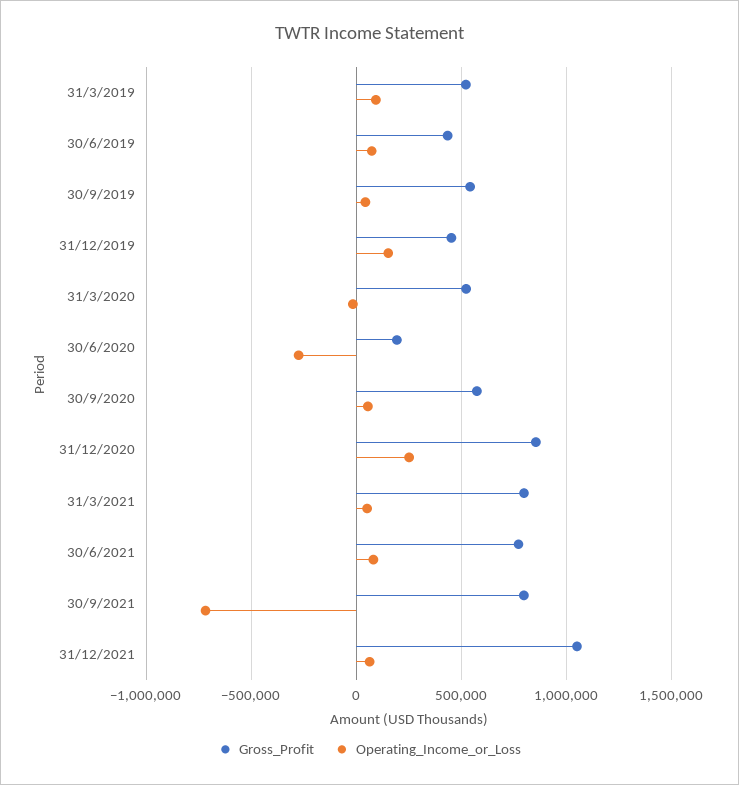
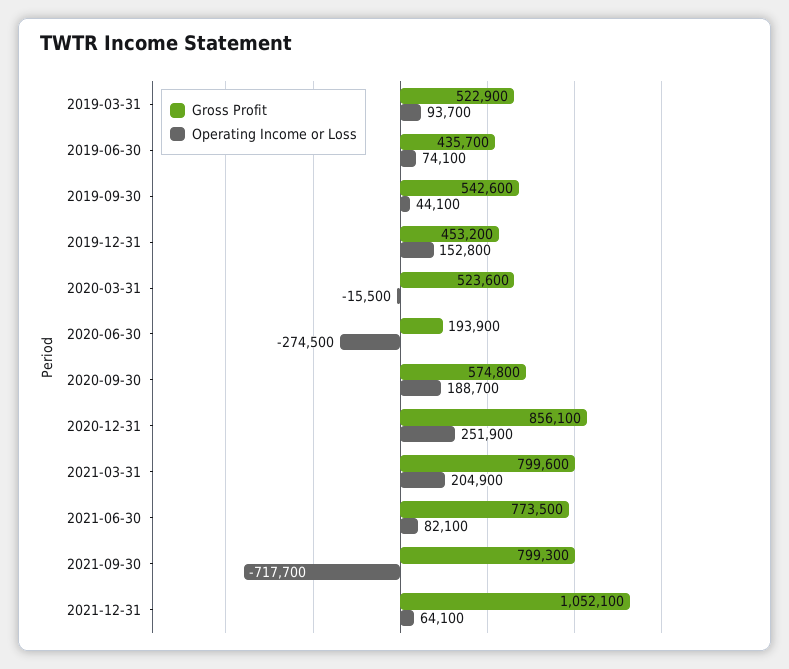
Operating_Income_or_Loss, 30/9/2020: 50000 -> 188700
Operating_Income_or_Loss, 31/3/2021: 50000 -> 204900

